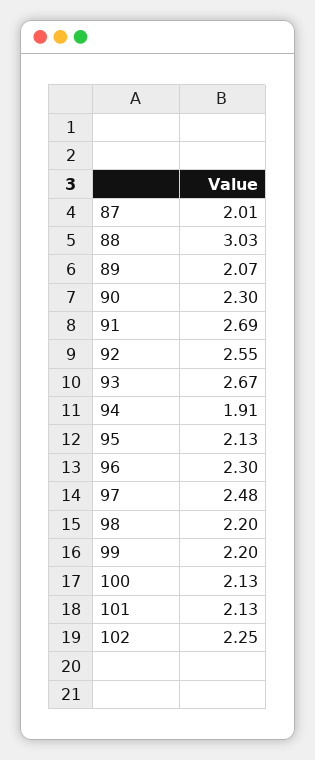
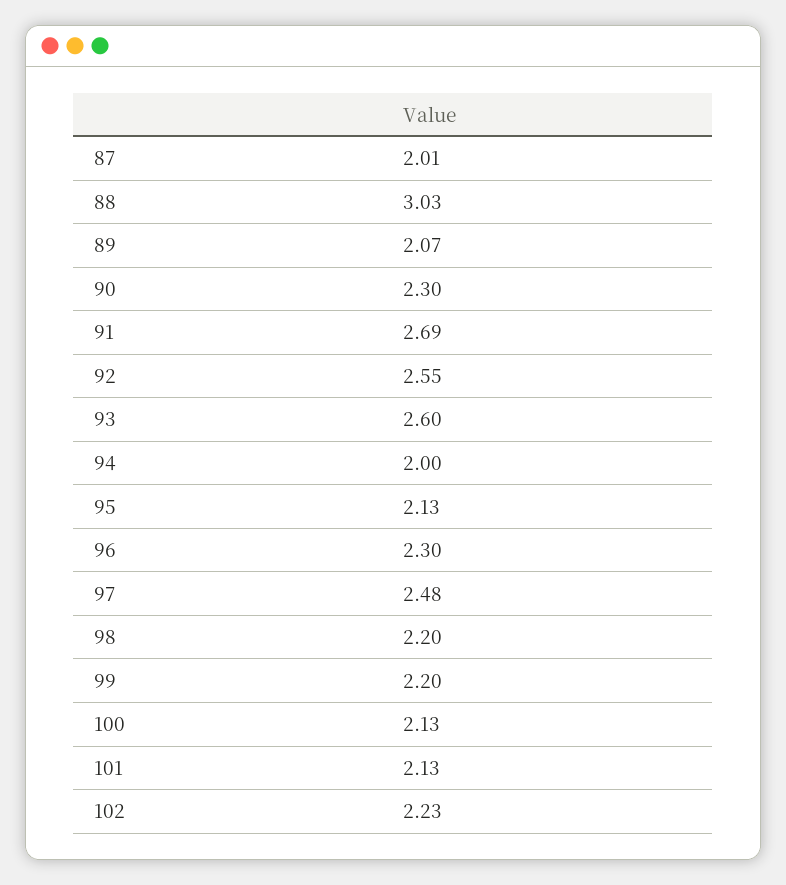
93: 2.67 -> 2.6
94: 1.91 -> 2
102: 2.25 -> 2.23

